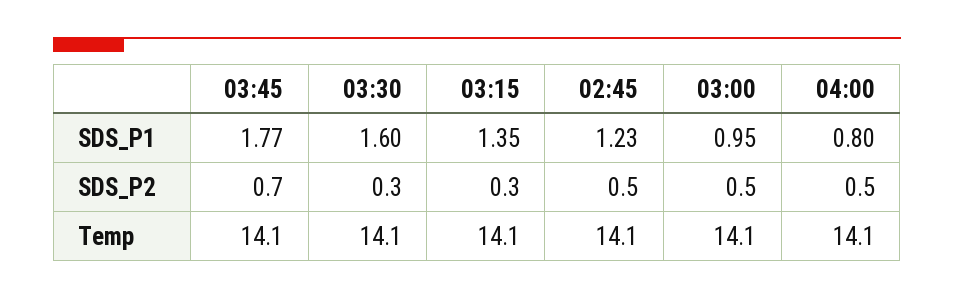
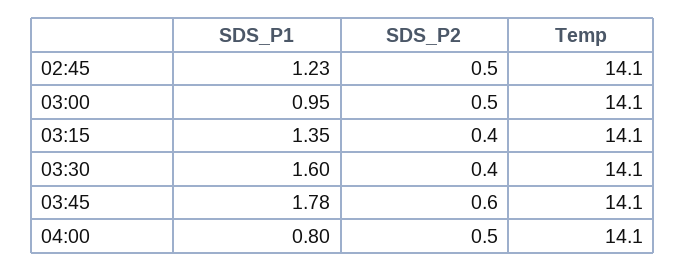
03:45, SDS_P1: 1.77 -> 1.78
03:45, SDS_P2: 0.7 -> 0.6
03:30, SDS_P2: 0.3 -> 0.4
03:15, SDS_P2: 0.3 -> 0.4

